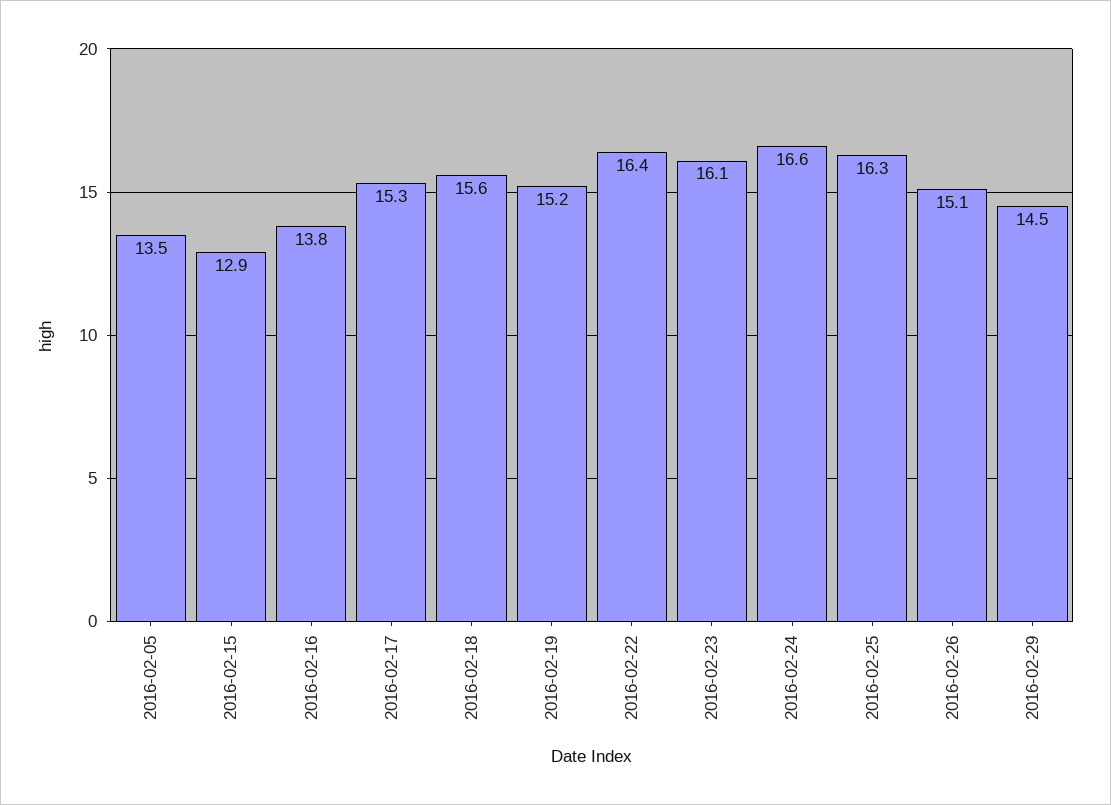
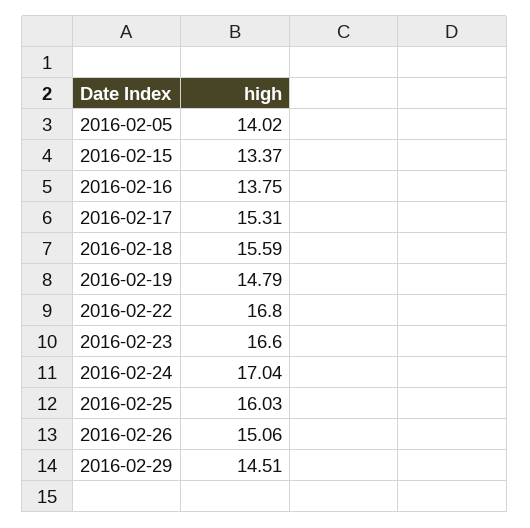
2016-02-05: 13.5 -> 14.02
2016-02-15: 12.9 -> 13.37
2016-02-19: 15.2 -> 14.79
2016-02-22: 16.4 -> 16.8
2016-02-23: 16.1 -> 16.6
2016-02-24: 16.6 -> 17.04
2016-02-25: 16.3 -> 16.03

